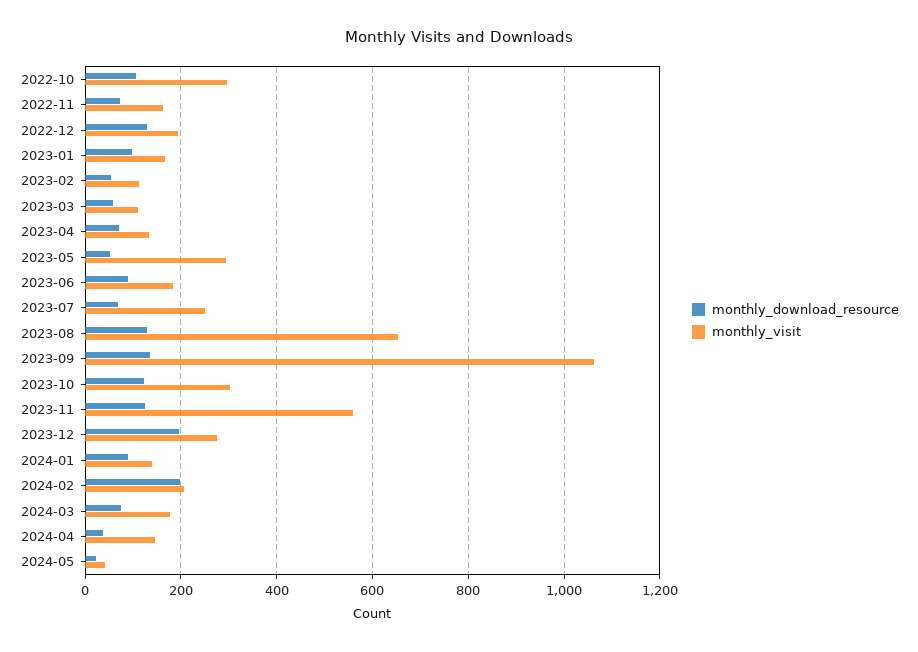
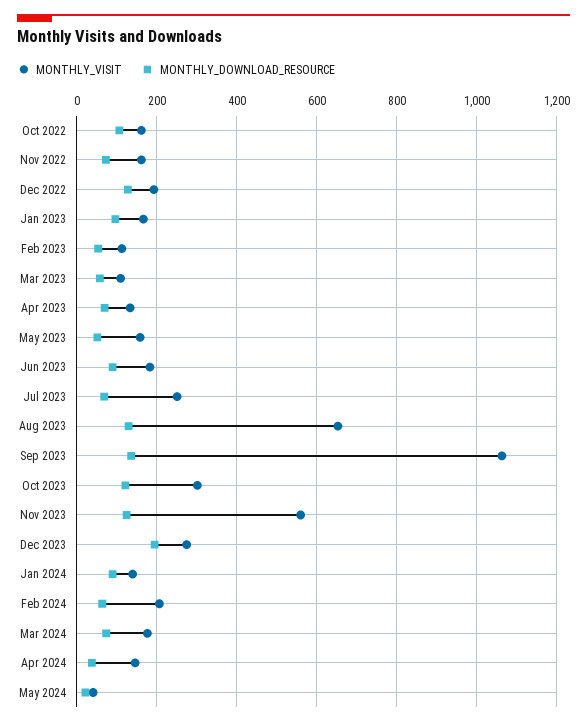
monthly_visit, 2022-10: 300 -> 160
monthly_visit, 2023-05: 300 -> 160
monthly_download_resource, 2024-02: 200 -> 60

